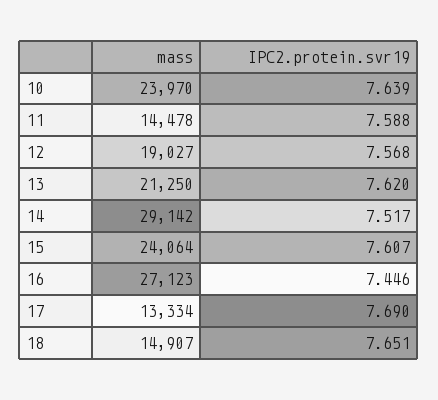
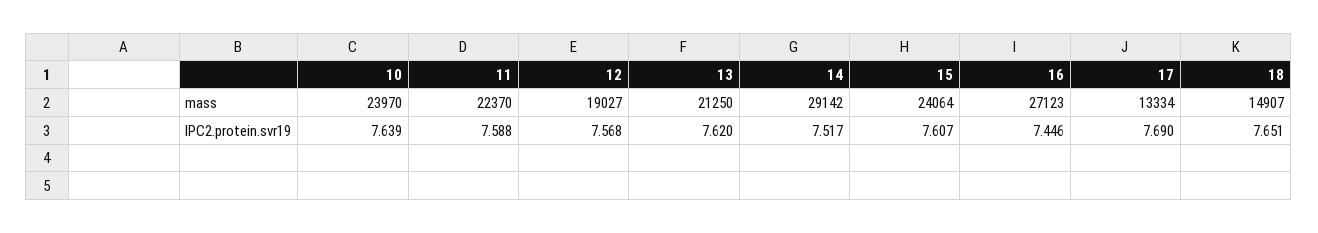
mass, 11: 14478 -> 22370

